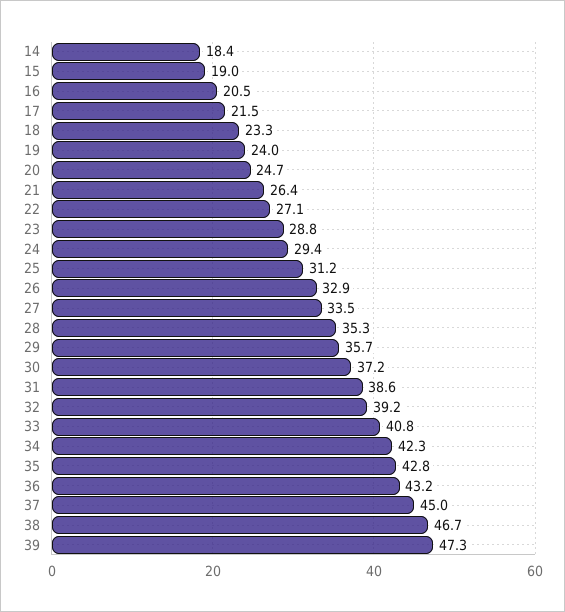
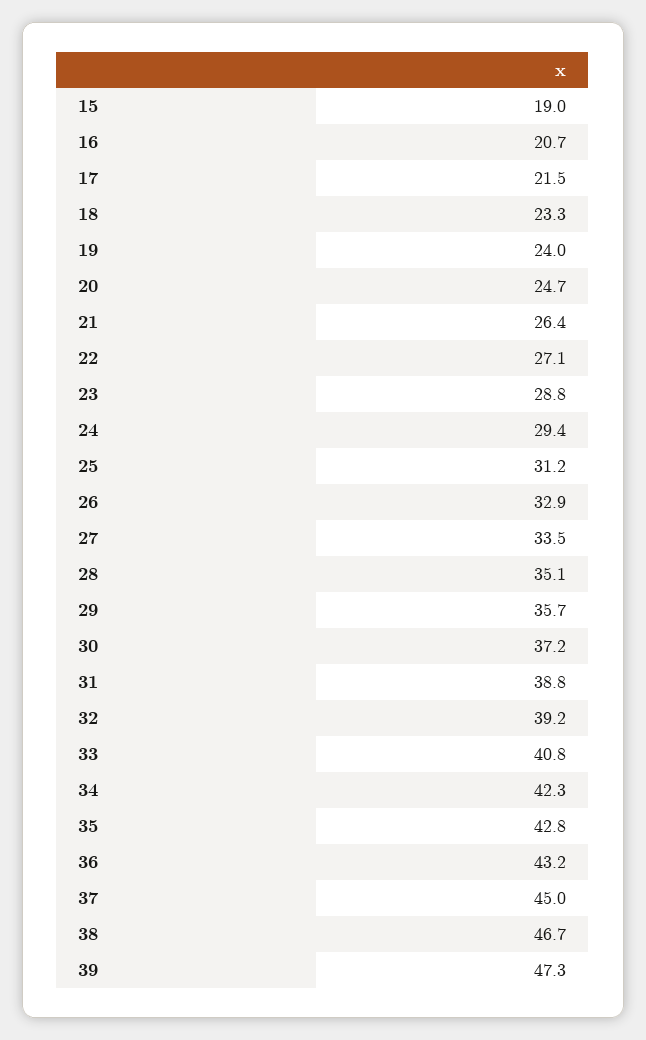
14: 18.4 -> none
16: 20.5 -> 20.7
28: 35.3 -> 35.1
31: 38.6 -> 38.8

